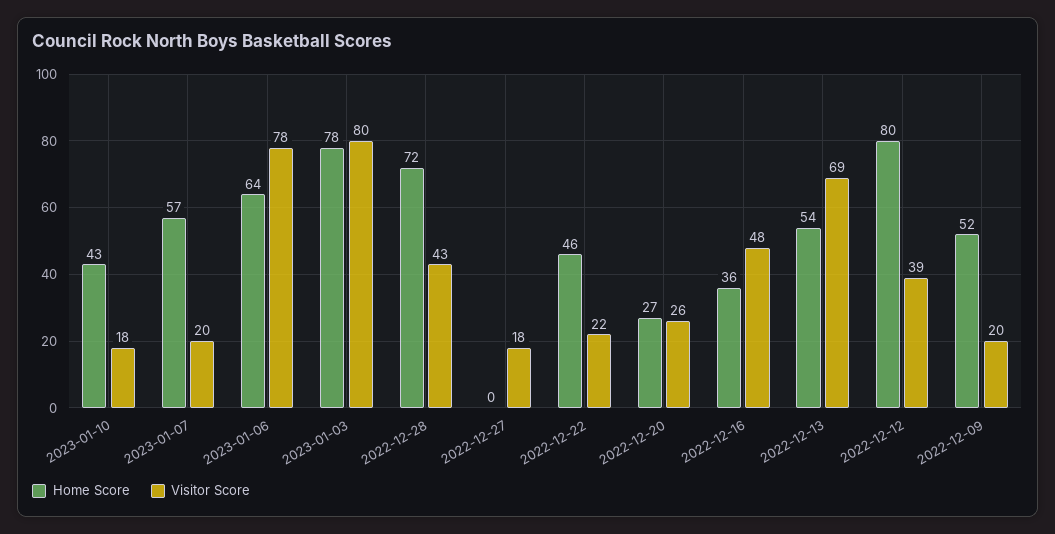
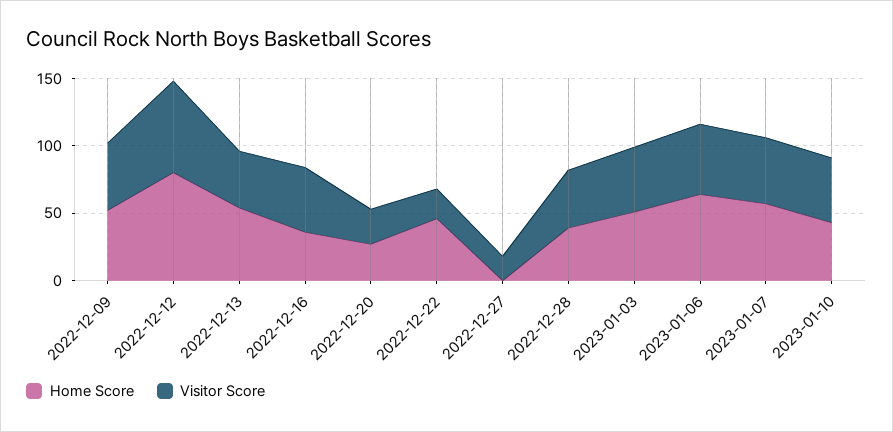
Visitor Score, 2023-01-10: 18 -> 50
Visitor Score, 2023-01-07: 20 -> 50
Visitor Score, 2023-01-06: 78 -> 50
Home Score, 2023-01-03: 78 -> 50
Visitor Score, 2023-01-03: 80 -> 50
Home Score, 2022-12-28: 72 -> 40
Visitor Score, 2022-12-13: 69 -> 40
Visitor Score, 2022-12-12: 39 -> 70
Visitor Score, 2022-12-09: 20 -> 50

